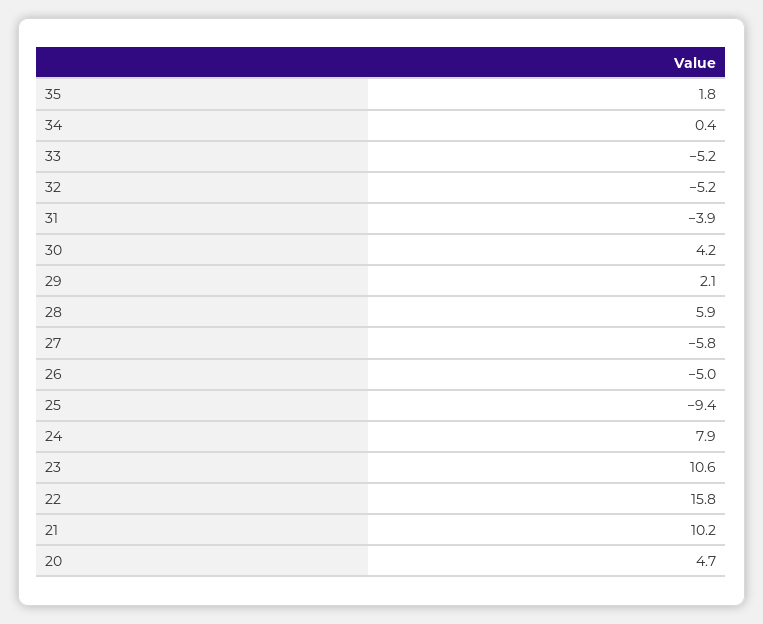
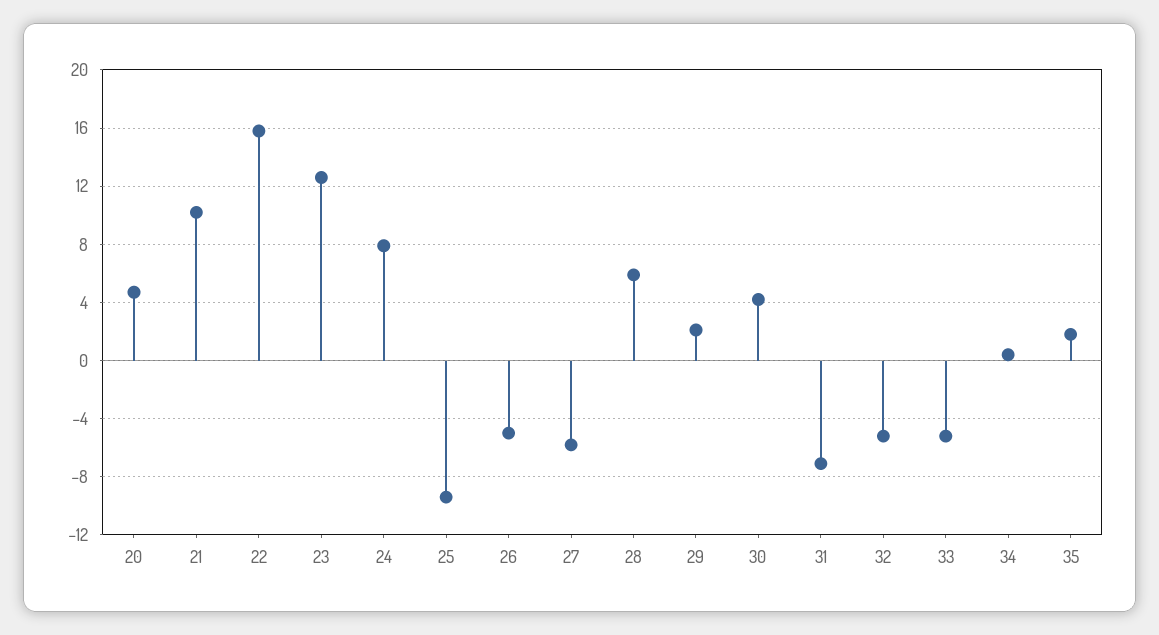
31: -3.9 -> -7
23: 10.6 -> 12.5

